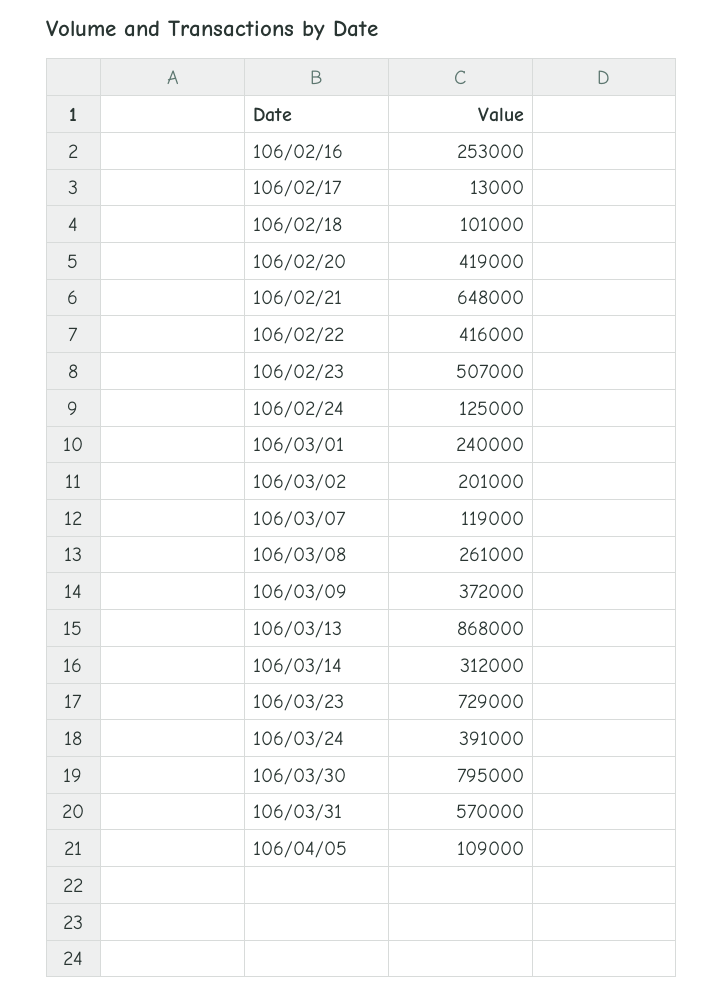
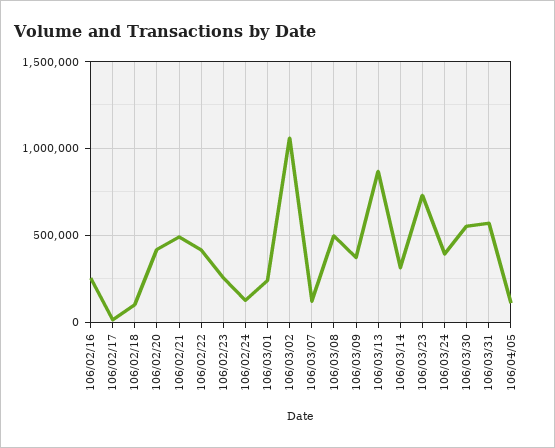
106/02/21: 648000 -> 500000
106/02/23: 507000 -> 250000
106/03/02: 201000 -> 1050000
106/03/08: 261000 -> 500000
106/03/30: 795000 -> 550000

